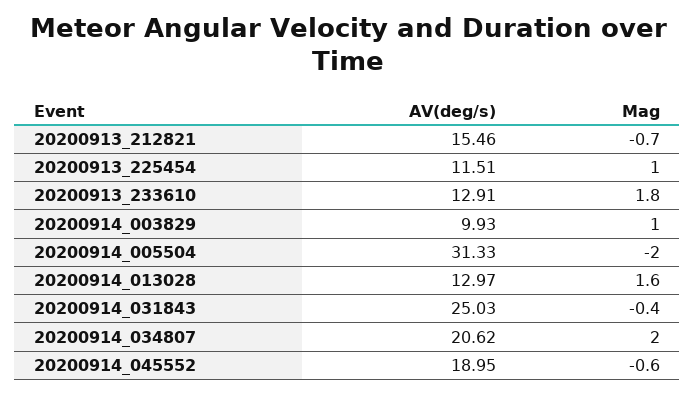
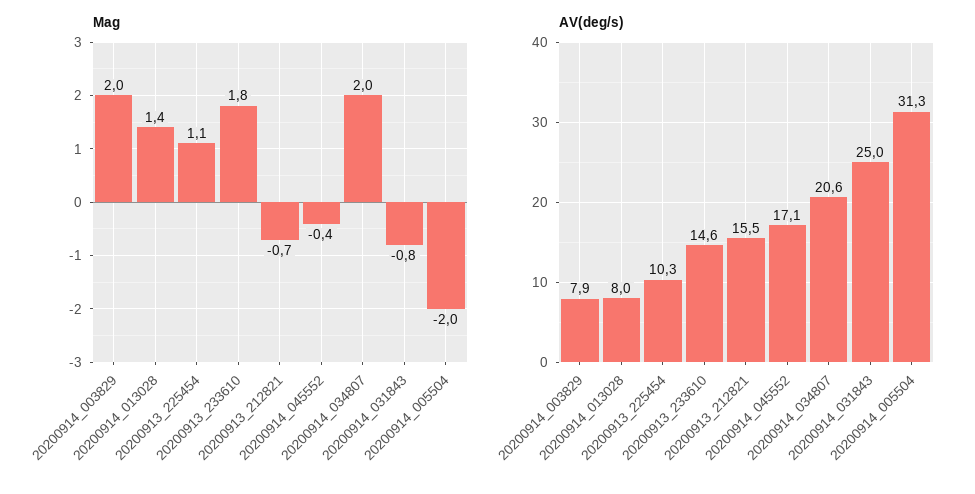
AV(deg/s), 20200913_225454: 11.51 -> 10.3
Mag, 20200913_225454: 1 -> 1.1
AV(deg/s), 20200913_233610: 12.91 -> 14.6
AV(deg/s), 20200914_003829: 9.93 -> 7.9
Mag, 20200914_003829: 1 -> 2
AV(deg/s), 20200914_013028: 12.97 -> 8
Mag, 20200914_013028: 1.6 -> 1.4
Mag, 20200914_031843: -0.4 -> -0.8
AV(deg/s), 20200914_045552: 18.95 -> 17.1
Mag, 20200914_045552: -0.6 -> -0.4

